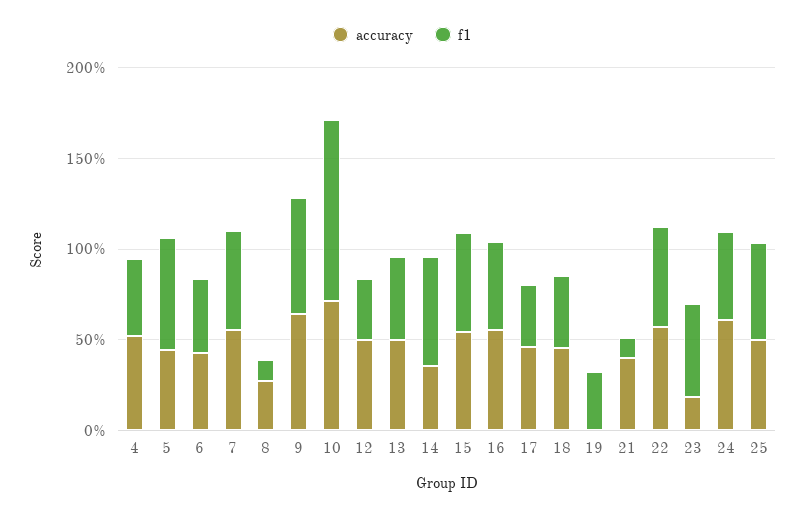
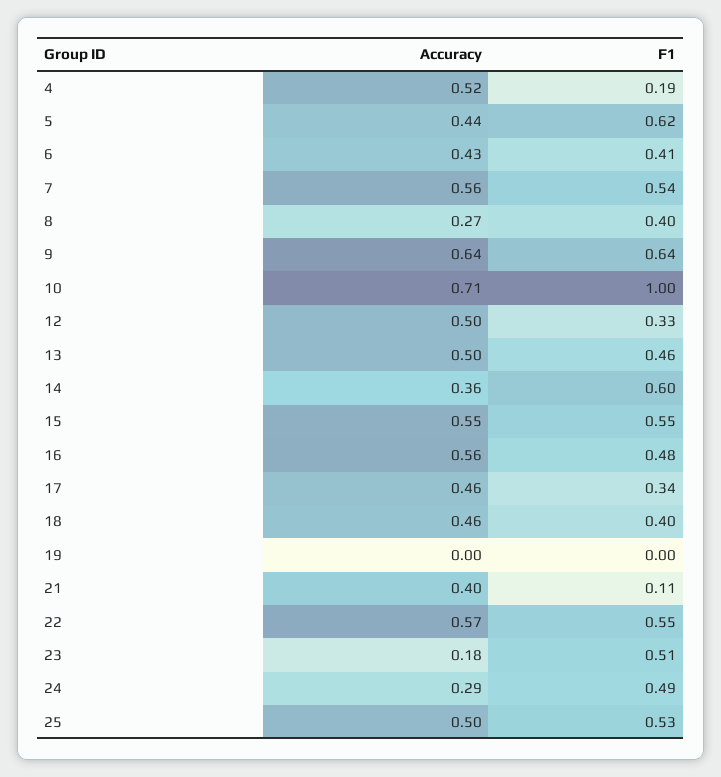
f1, 4: 0.4 -> 0.19
f1, 8: 0.1 -> 0.4
f1, 19: 0.3 -> 0
accuracy, 24: 0.6 -> 0.29

